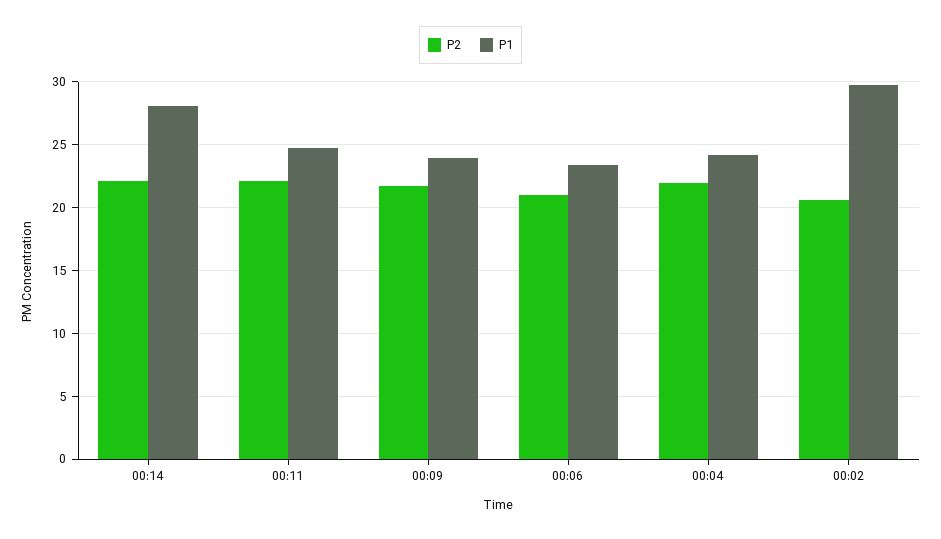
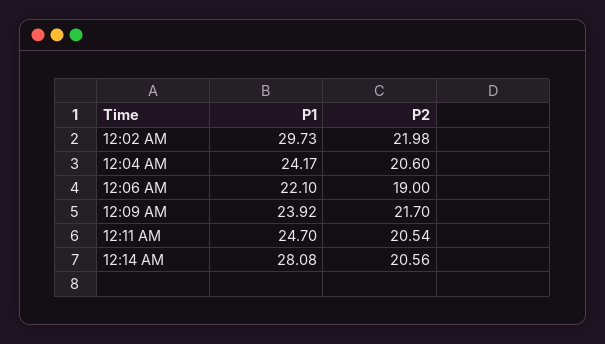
P2, 00:14: 22 -> 20.56
P2, 00:11: 22 -> 20.54
P2, 00:06: 21 -> 19
P1, 00:06: 23.5 -> 22.1
P2, 00:04: 22 -> 20.6
P2, 00:02: 20.5 -> 21.98

